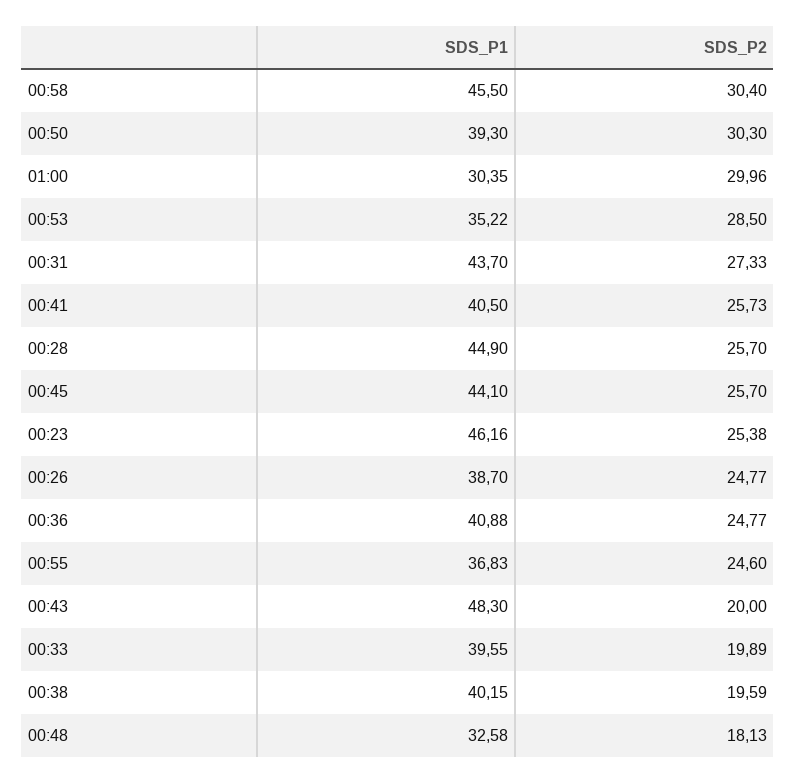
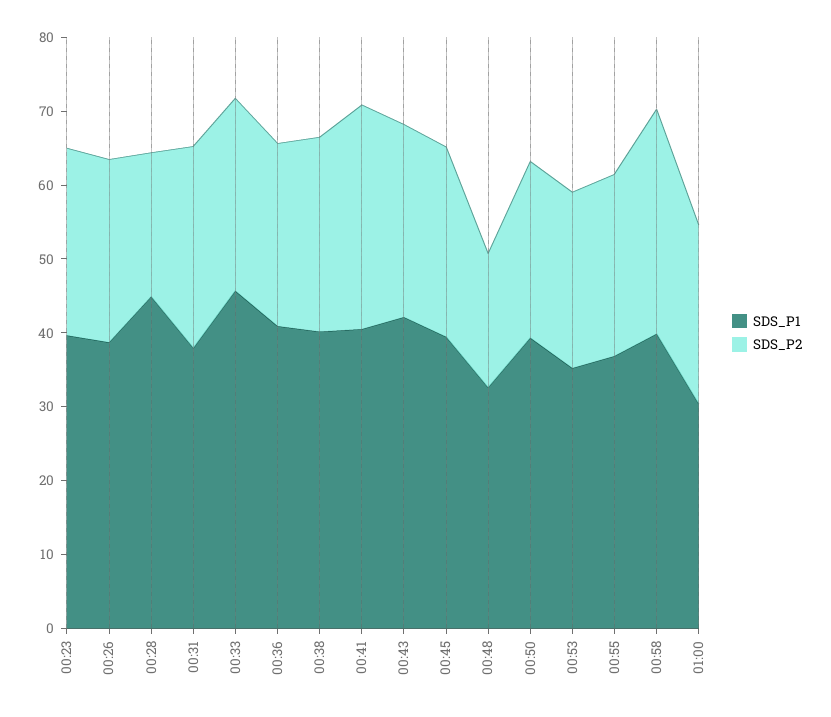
SDS_P1, 00:58: 45.5 -> 40
SDS_P2, 00:50: 30.3 -> 24
SDS_P2, 01:00: 29.96 -> 24
SDS_P2, 00:53: 28.5 -> 24
SDS_P1, 00:31: 43.7 -> 38
SDS_P2, 00:41: 25.73 -> 30
SDS_P2, 00:28: 25.7 -> 20
SDS_P1, 00:45: 44.1 -> 40
SDS_P1, 00:23: 46.16 -> 40
SDS_P1, 00:43: 48.3 -> 42
SDS_P2, 00:43: 20 -> 26
SDS_P1, 00:33: 39.55 -> 46
SDS_P2, 00:33: 19.89 -> 26
SDS_P2, 00:38: 19.59 -> 26

